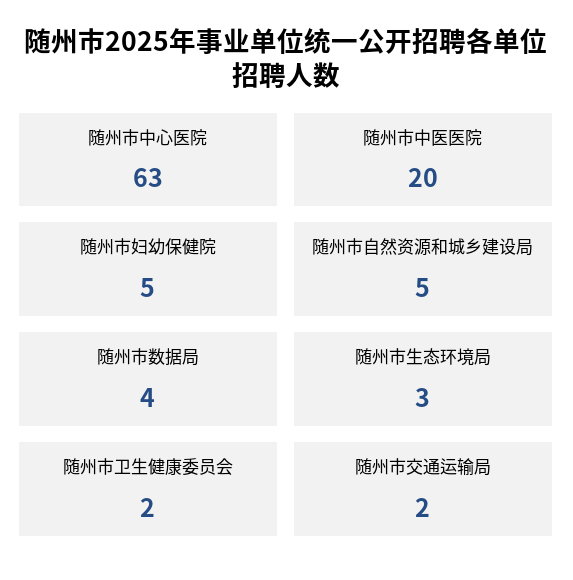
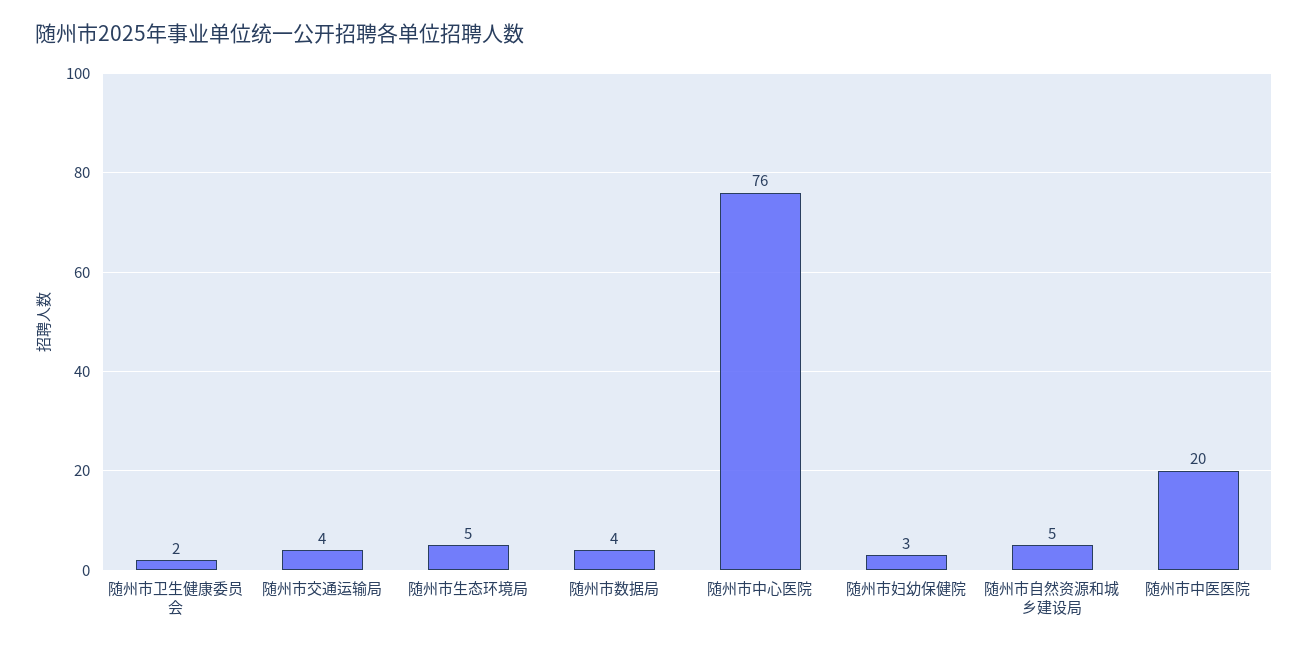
随州市中心医院: 63 -> 76
随州市妇幼保健院: 5 -> 3
随州市生态环境局: 3 -> 5
随州市交通运输局: 2 -> 4

